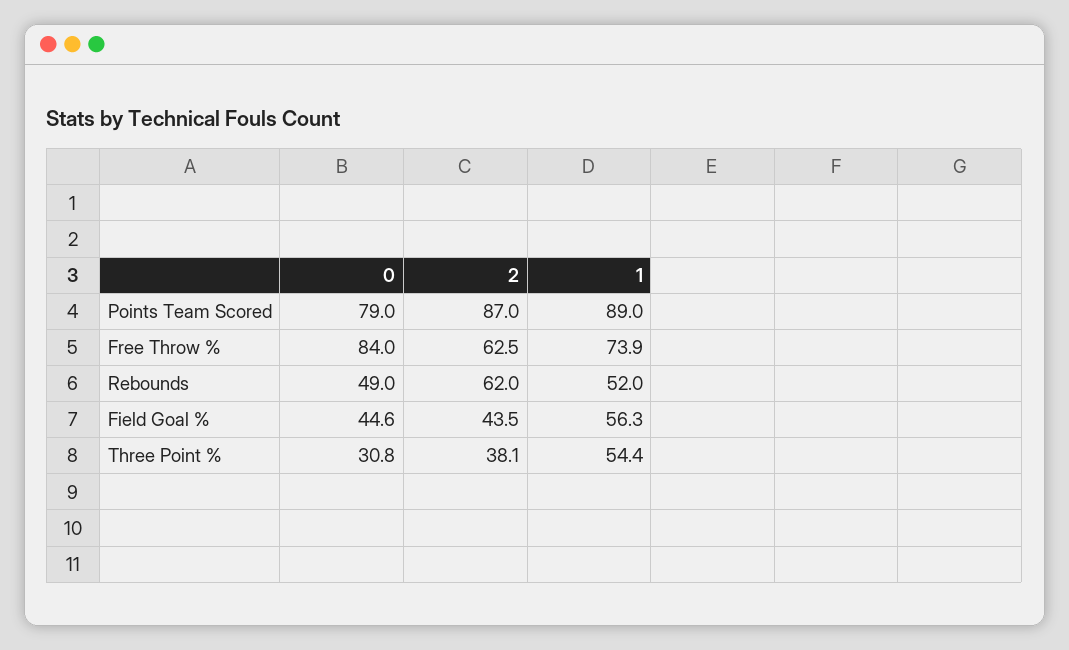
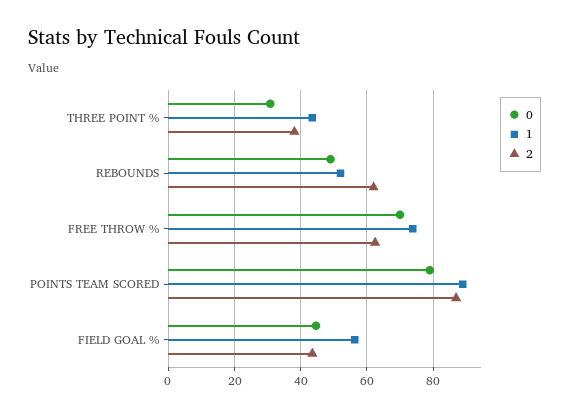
0, Free Throw %: 84 -> 70
1, Three Point %: 54.4 -> 44

